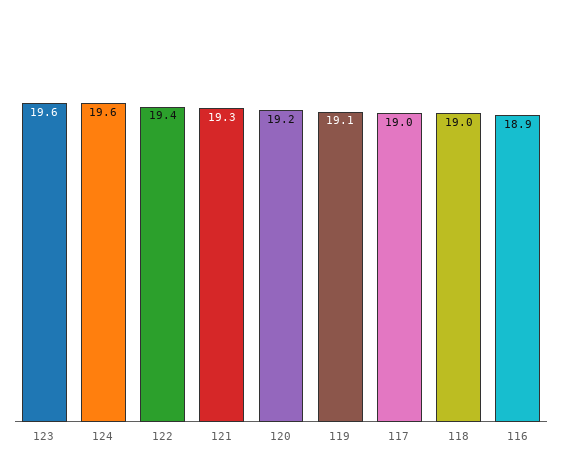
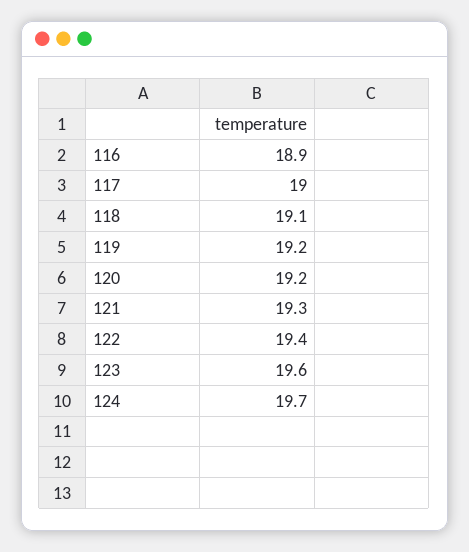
124: 19.6 -> 19.7
119: 19.1 -> 19.2
118: 19 -> 19.1

